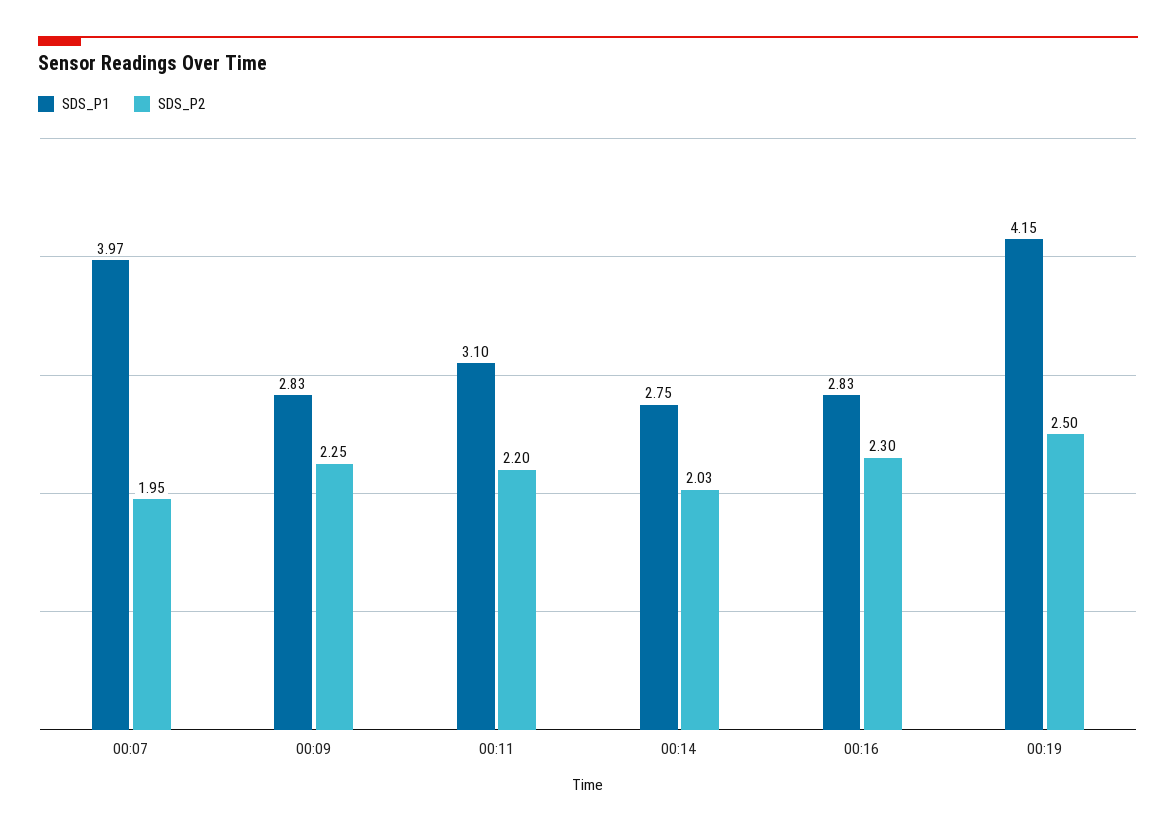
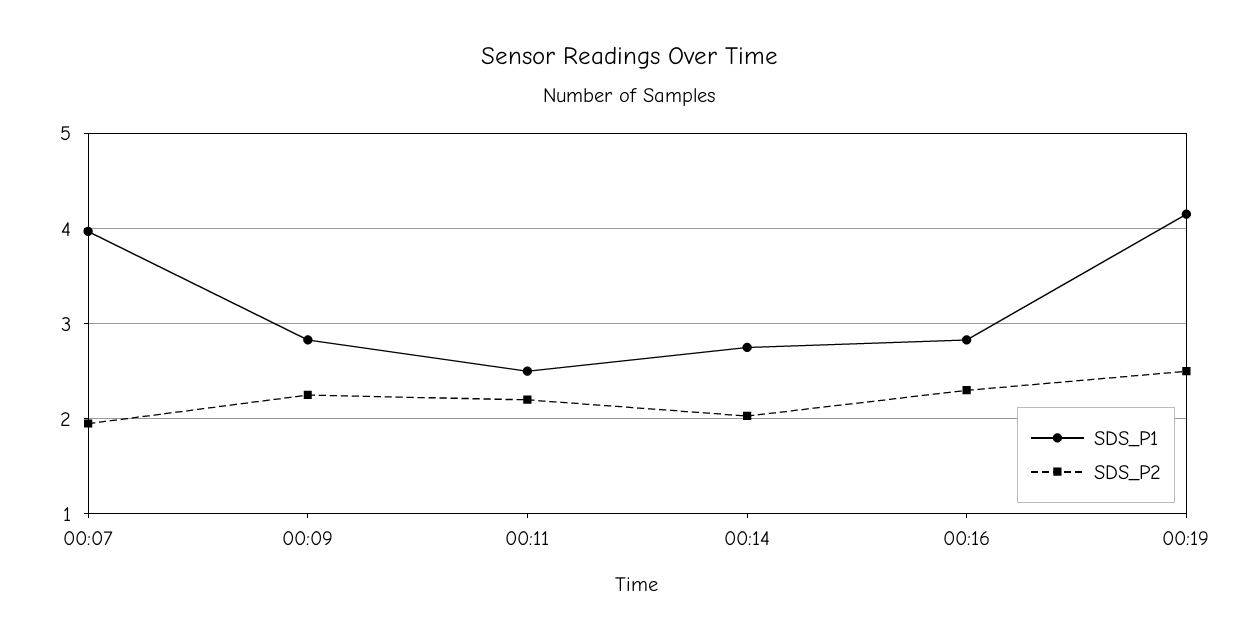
SDS_P1, 00:11: 3.1 -> 2.5

